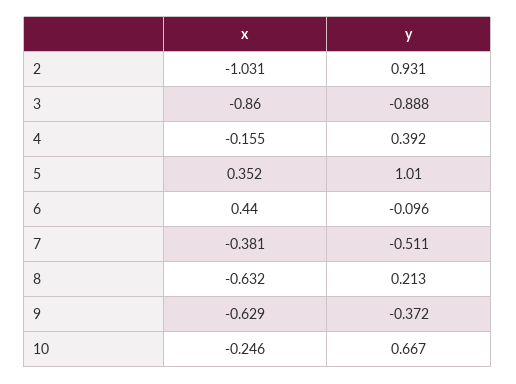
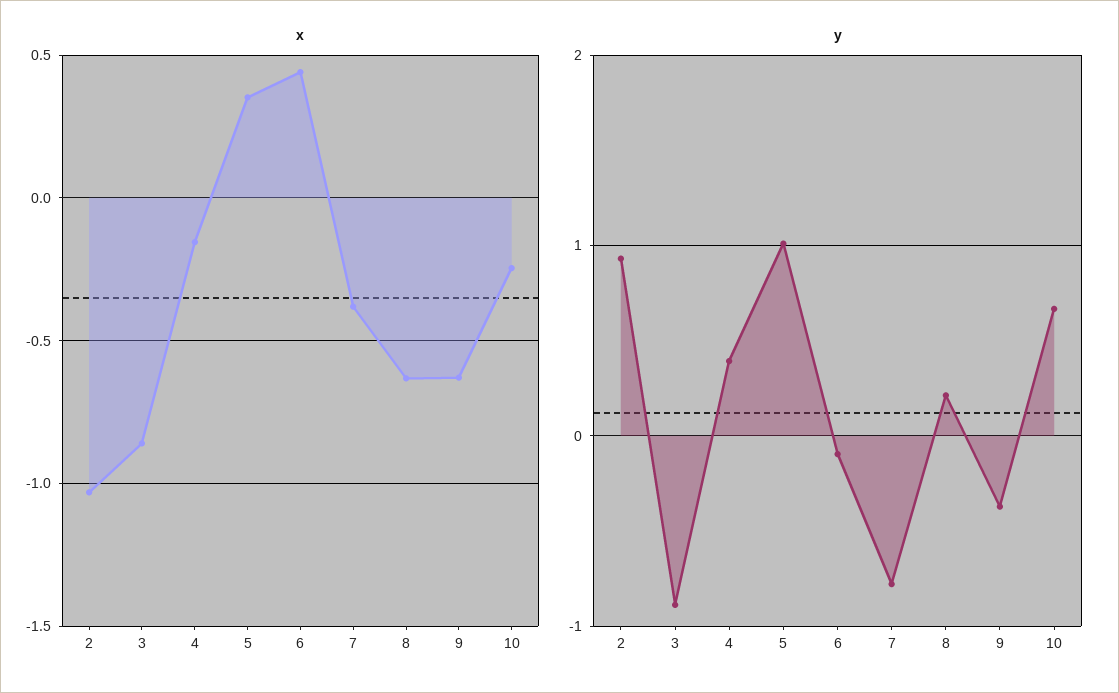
y, 7: -0.511 -> -0.8

